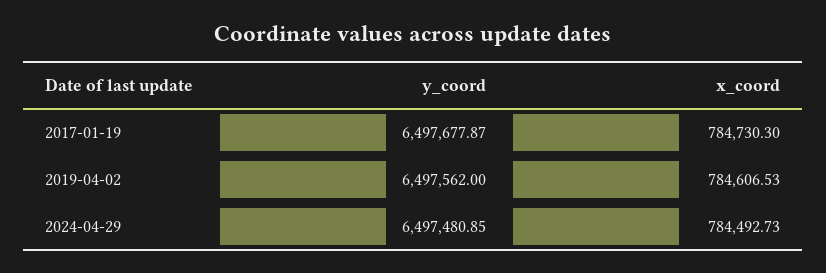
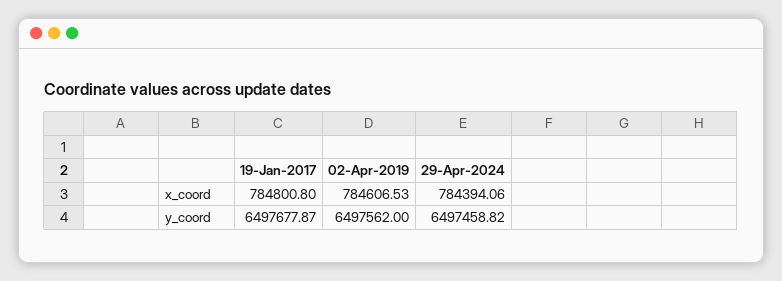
x_coord, 2017-01-19: 784730.3 -> 784800.8
y_coord, 2024-04-29: 6497480.85 -> 6497458.82
x_coord, 2024-04-29: 784492.73 -> 784394.06

